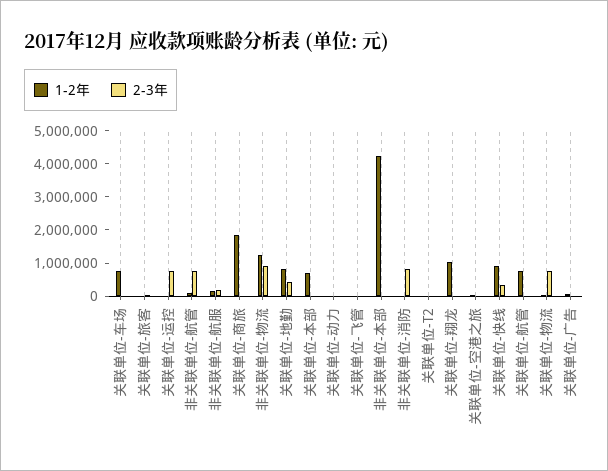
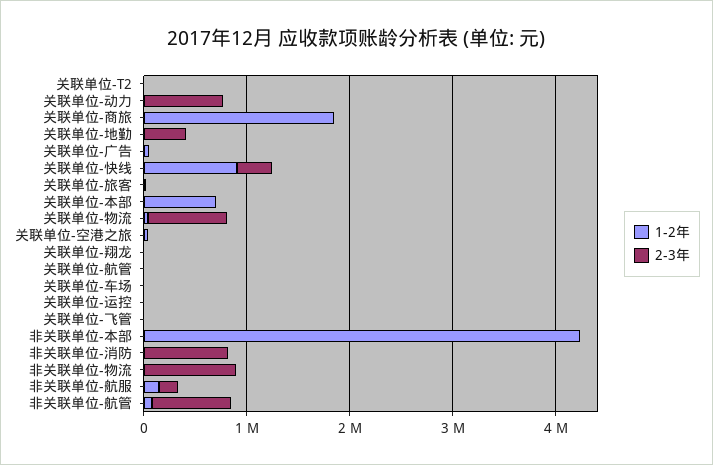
1-2年, 关联单位-车场: 750000 -> 0
2-3年, 关联单位-运控: 750000 -> 0
1-2年, 非关联单位-物流: 1250000 -> 0
1-2年, 关联单位-地勤: 750000 -> 0
2-3年, 关联单位-动力: 0 -> 800000
1-2年, 关联单位-翔龙: 1000000 -> 0
1-2年, 关联单位-航管: 750000 -> 0

